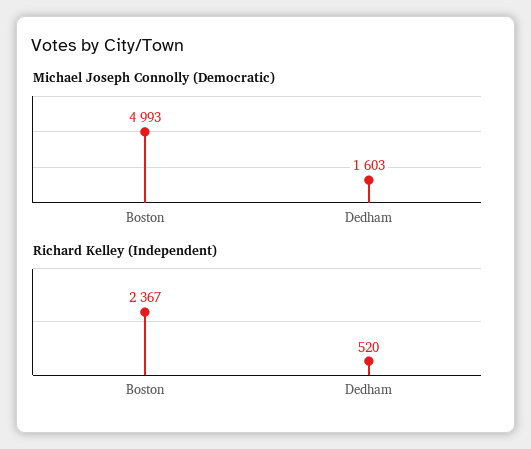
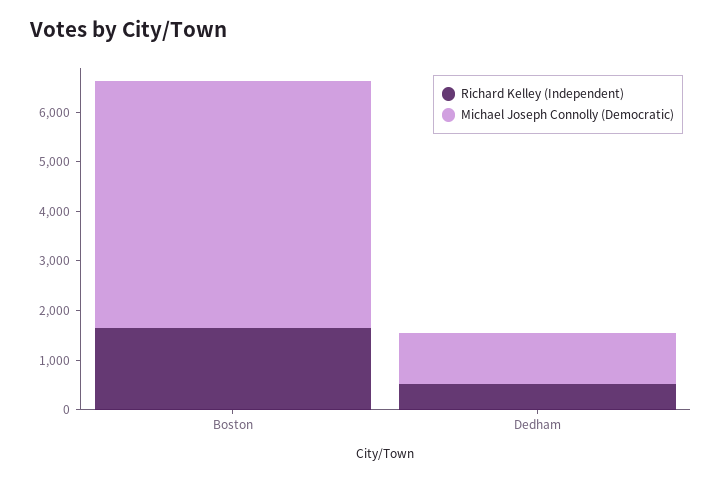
Michael Joseph Connolly (Democratic), Dedham: 1603 -> 1000
Richard Kelley (Independent), Boston: 2367 -> 1600

